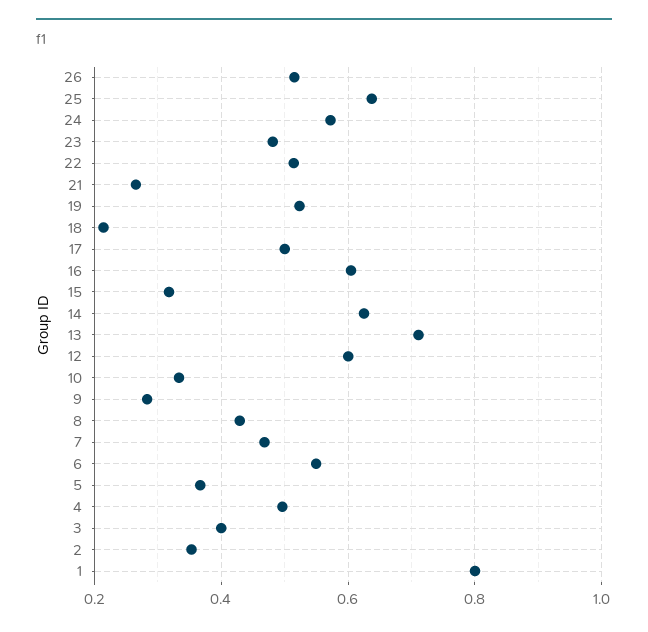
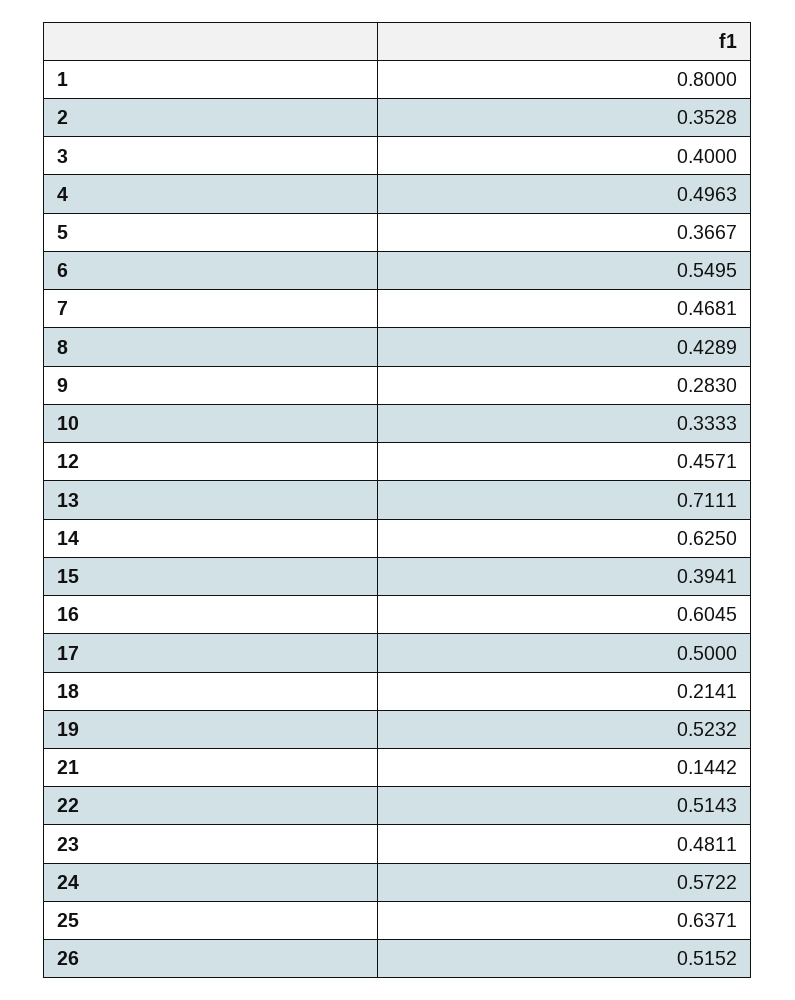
21: 0.26 -> 0.1442
15: 0.32 -> 0.3941
12: 0.6 -> 0.4571

